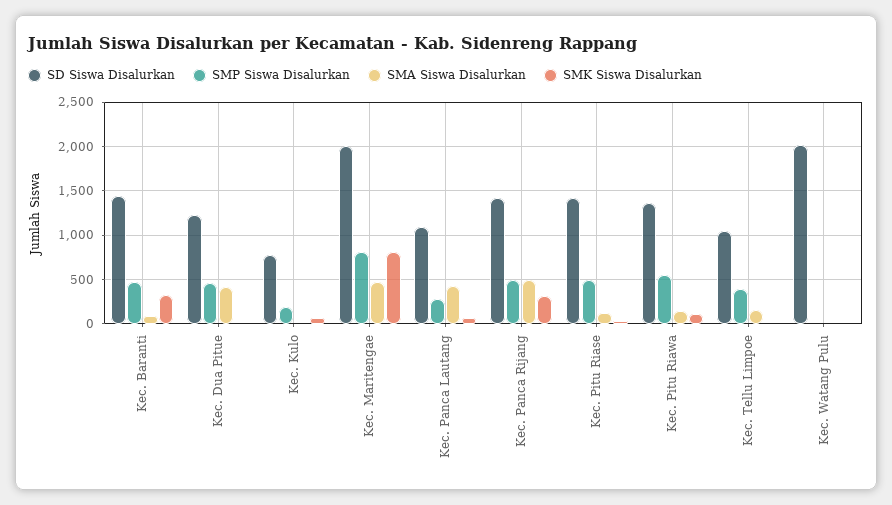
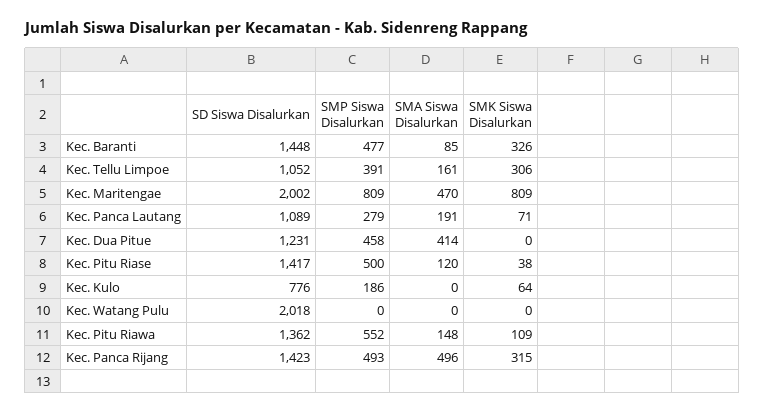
SMA Siswa Disalurkan, Kec. Panca Lautang: 400 -> 191
SMK Siswa Disalurkan, Kec. Tellu Limpoe: 0 -> 306

